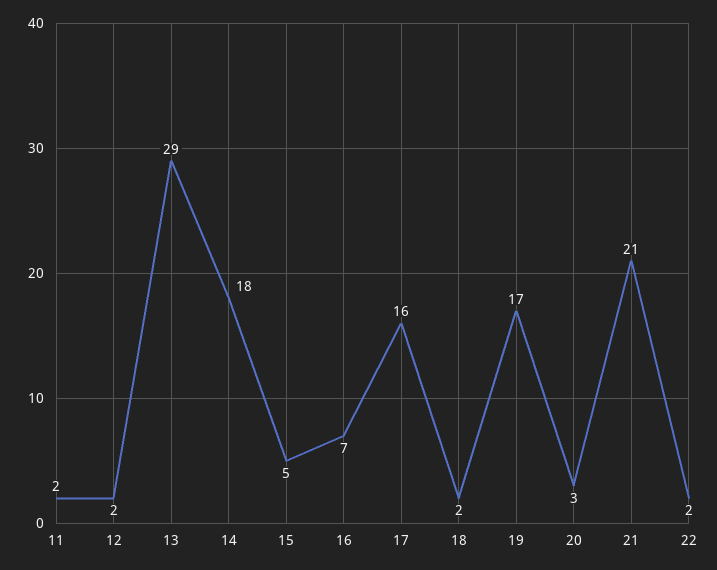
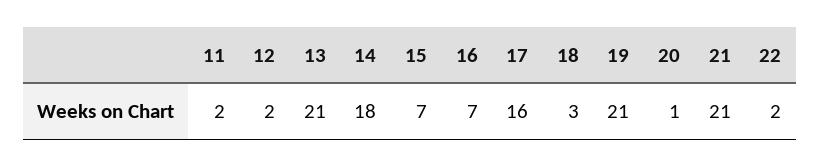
13: 29 -> 21
15: 5 -> 7
18: 2 -> 3
19: 17 -> 21
20: 3 -> 1

